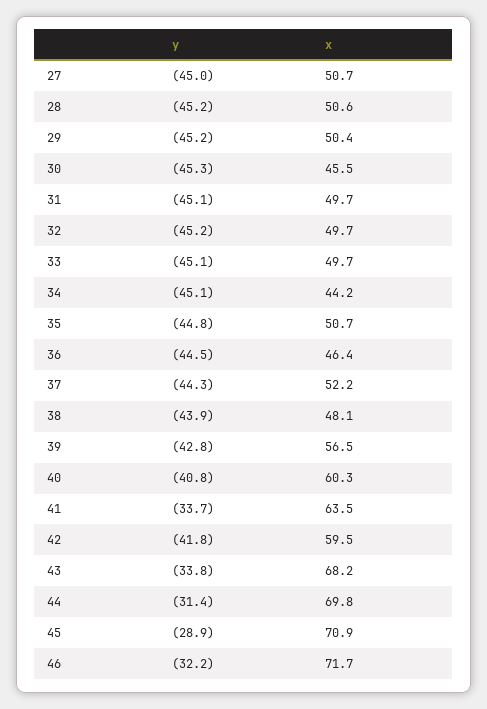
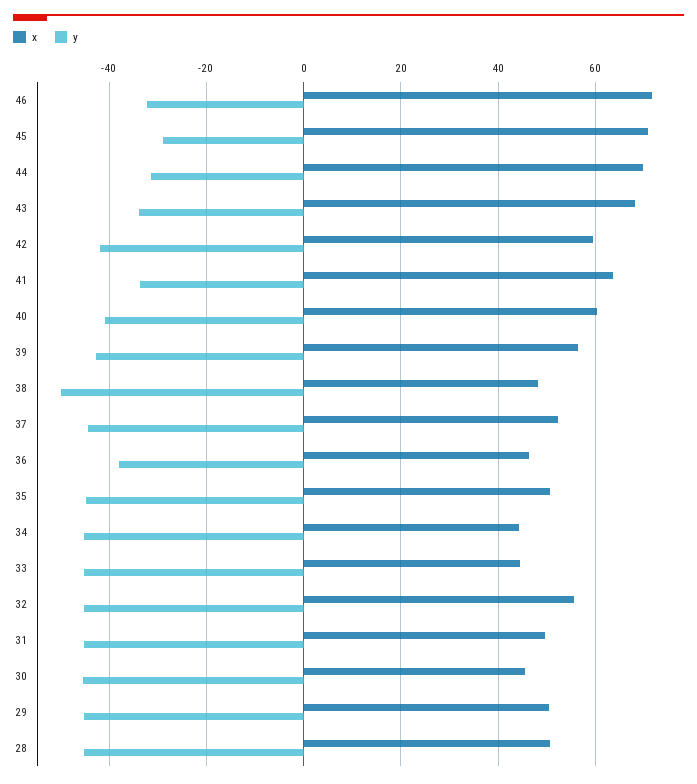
y, 27: -45 -> none
x, 27: 50.7 -> none
x, 32: 49.7 -> 56
x, 33: 49.7 -> 44
y, 36: -44.5 -> -38
y, 38: -43.9 -> -50

